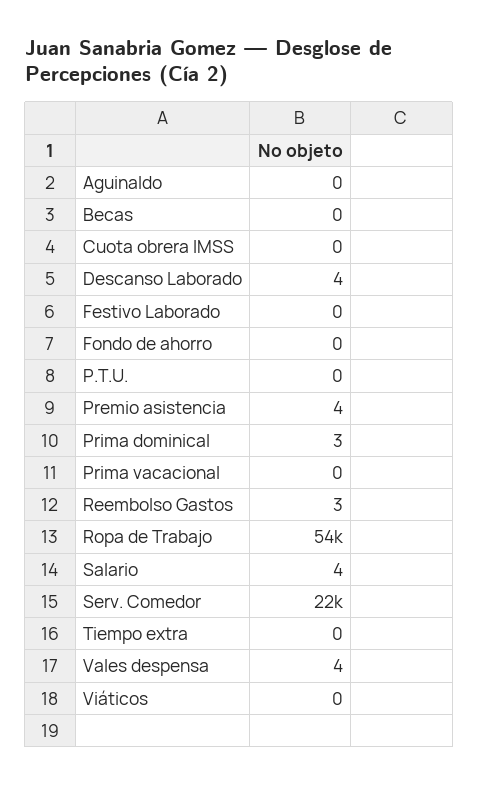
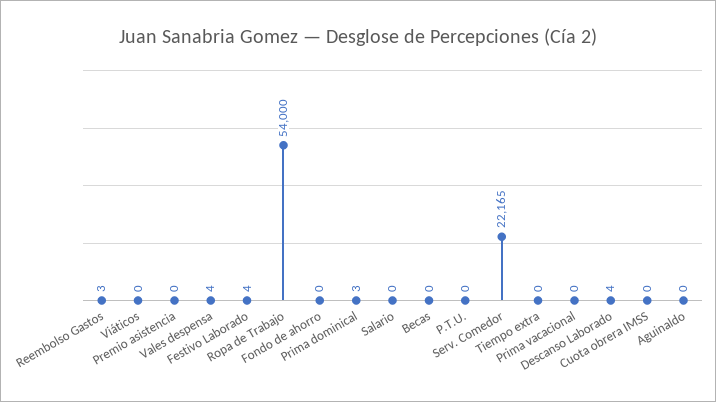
Festivo Laborado: 0 -> 4
Premio asistencia: 4 -> 0
Salario: 4 -> 0

